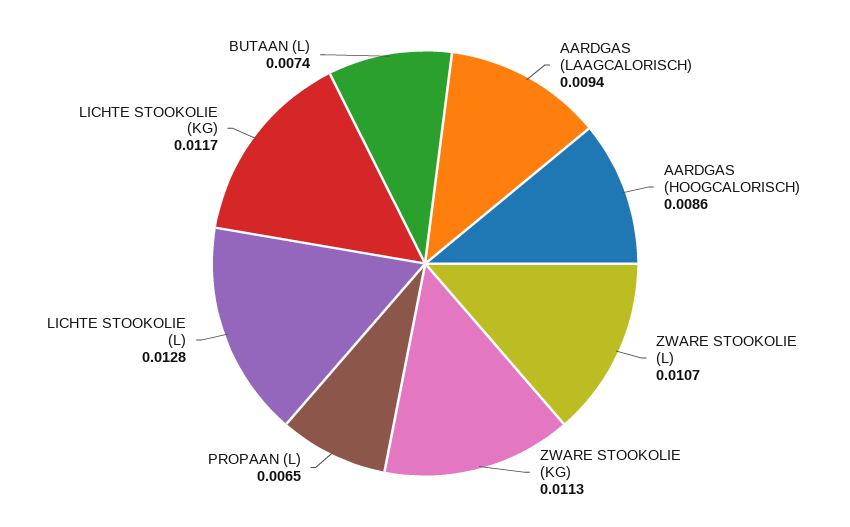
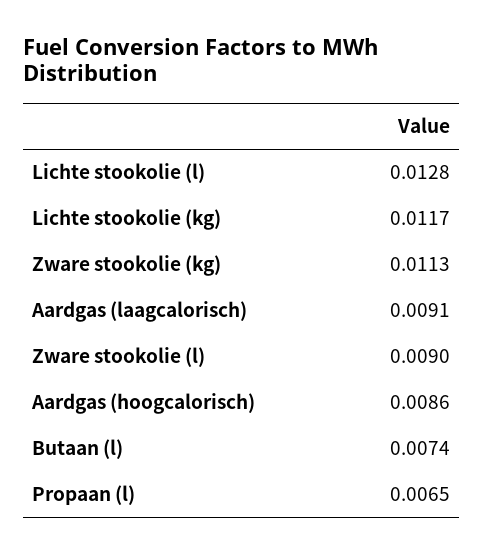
AARDGAS (LAAGCALORISCH): 0.0094 -> 0.0091
ZWARE STOOKOLIE (L): 0.0107 -> 0.009

